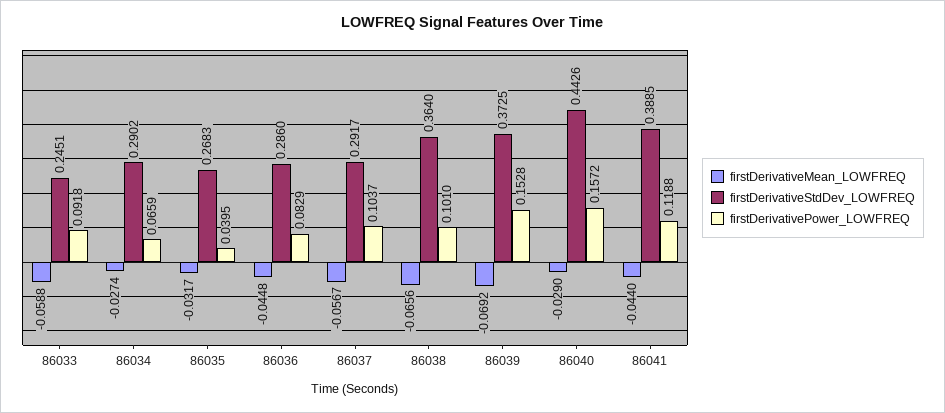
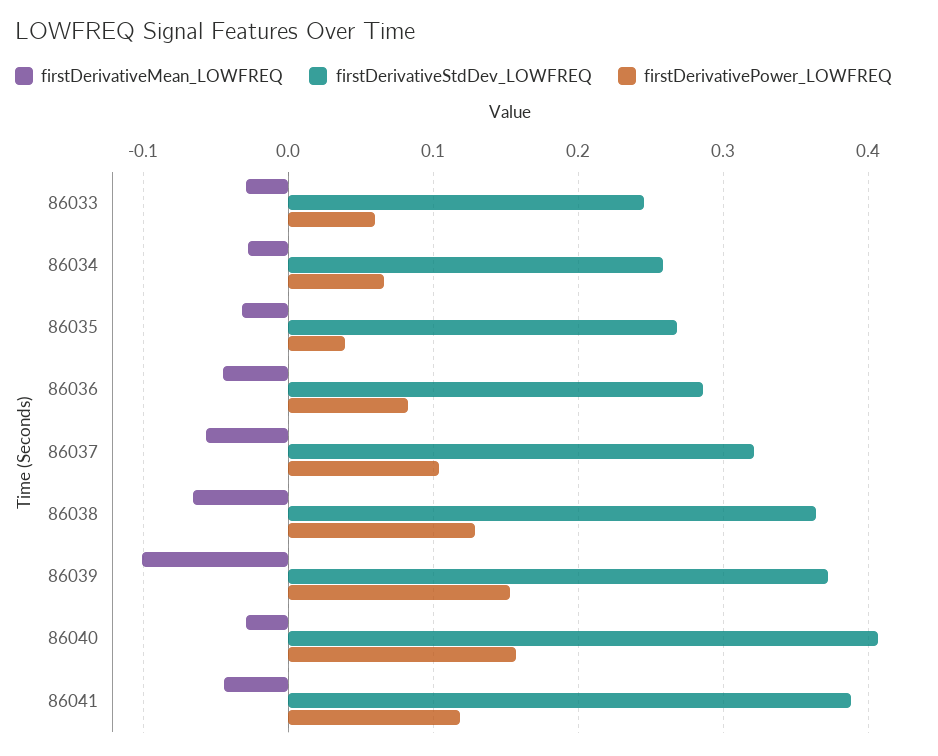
firstDerivativeMean_LOWFREQ, 86033: -0.0588 -> -0.03
firstDerivativePower_LOWFREQ, 86033: 0.0918 -> 0.06
firstDerivativeStdDev_LOWFREQ, 86034: 0.2902 -> 0.26
firstDerivativeStdDev_LOWFREQ, 86037: 0.2917 -> 0.32
firstDerivativePower_LOWFREQ, 86038: 0.101 -> 0.13
firstDerivativeMean_LOWFREQ, 86039: -0.0692 -> -0.1
firstDerivativeStdDev_LOWFREQ, 86040: 0.4426 -> 0.41

